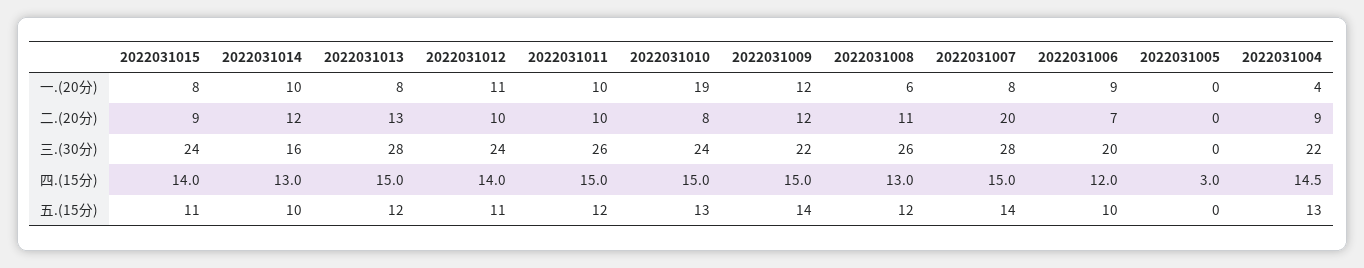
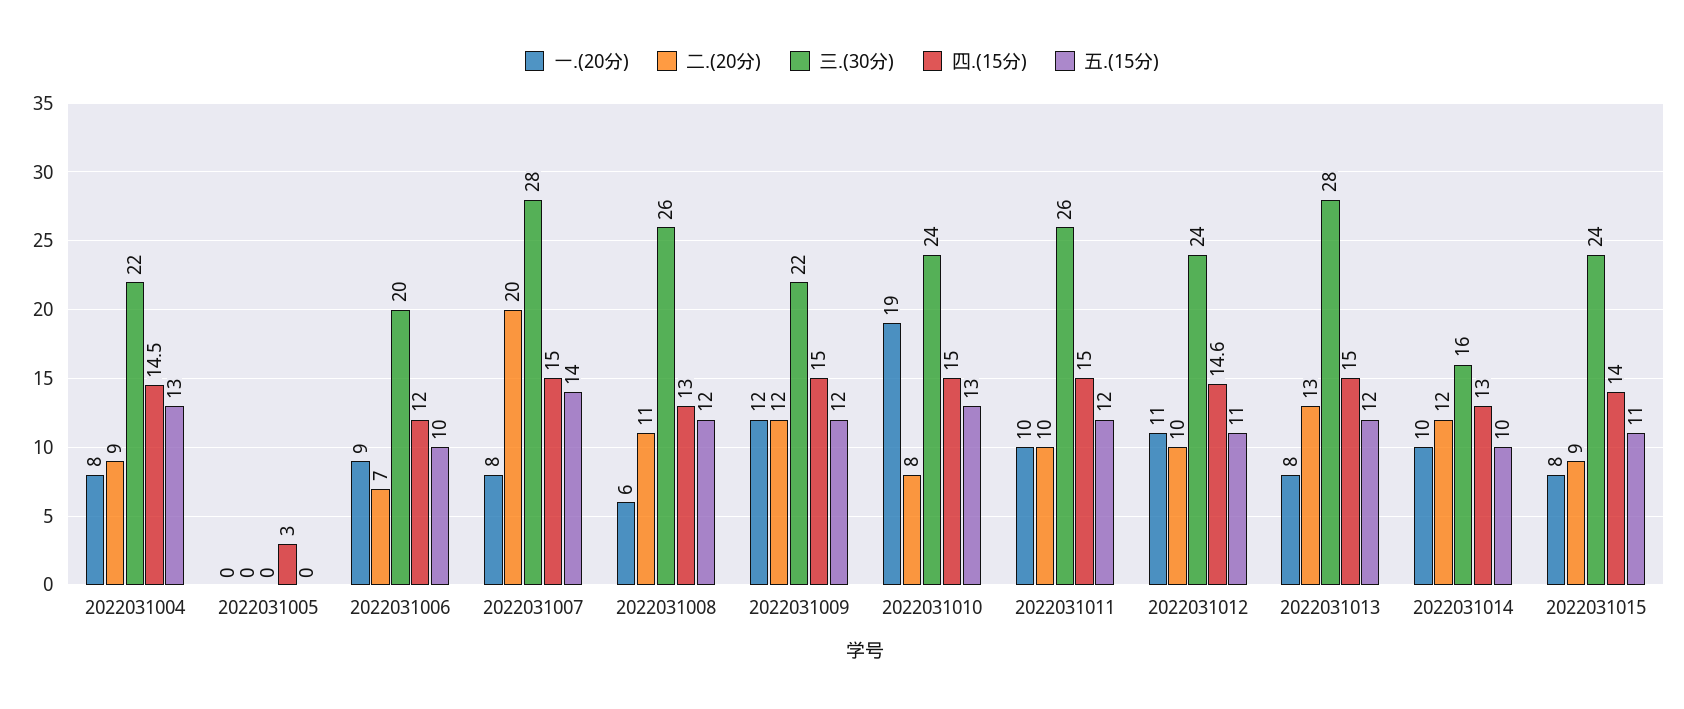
一.(20分), 2022031004: 4 -> 8
四.(15分), 2022031012: 14 -> 14.6
五.(15分), 2022031009: 14 -> 12

